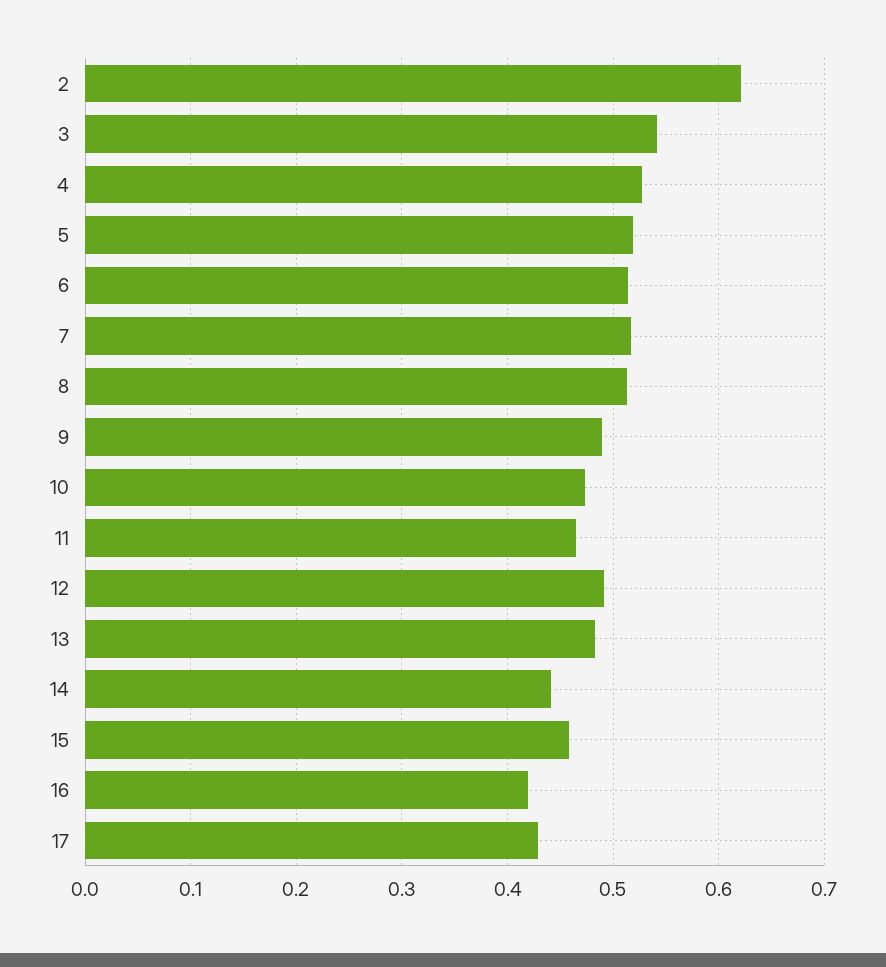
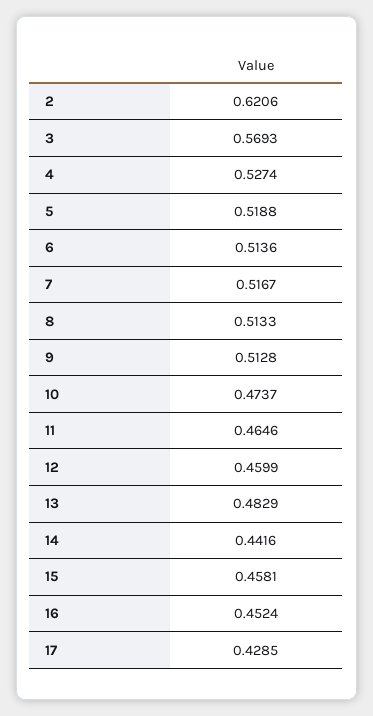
3: 0.54 -> 0.5693
9: 0.49 -> 0.5128
12: 0.49 -> 0.4599
16: 0.42 -> 0.4524

